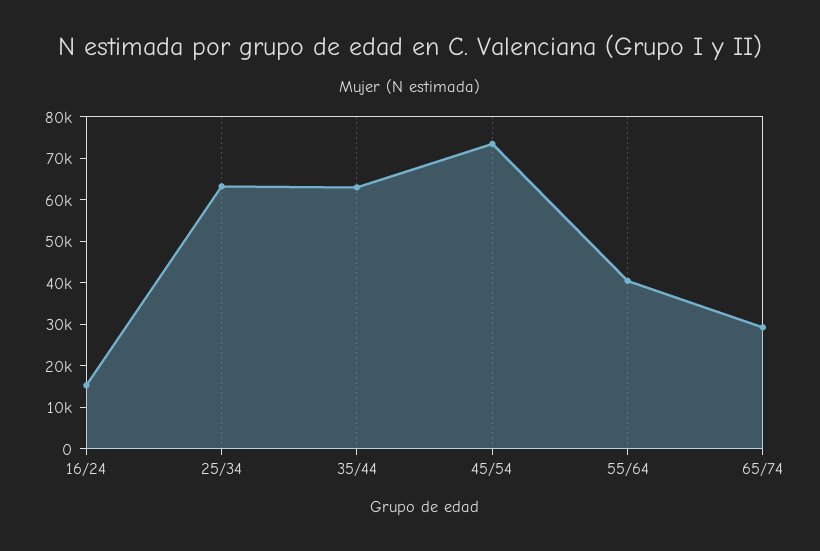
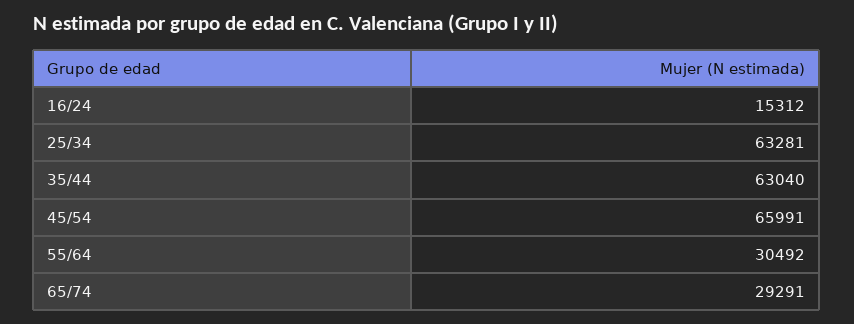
45/54: 74000 -> 65991
55/64: 40000 -> 30492

